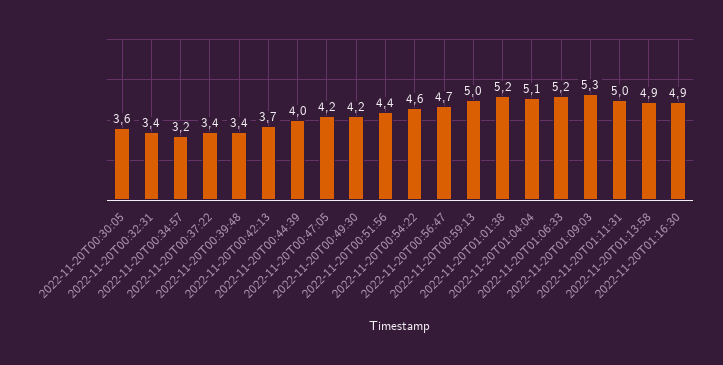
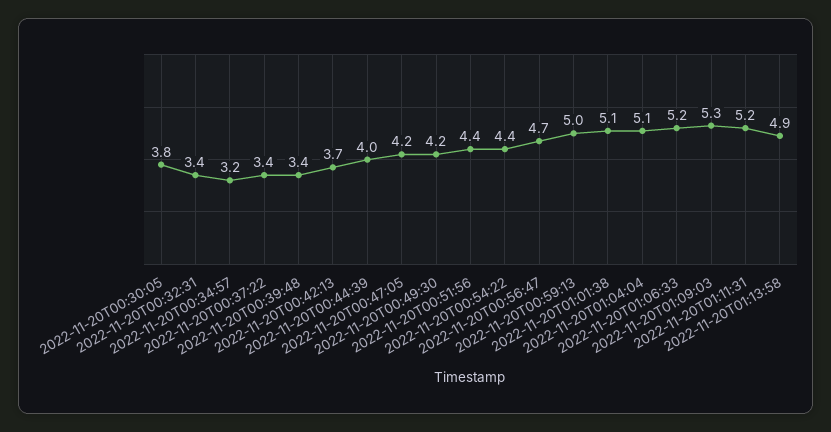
2022-11-20T00:30:05: 3.6 -> 3.8
2022-11-20T00:54:22: 4.6 -> 4.4
2022-11-20T01:01:38: 5.2 -> 5.1
2022-11-20T01:11:31: 5 -> 5.2
2022-11-20T01:16:30: 4.9 -> none

